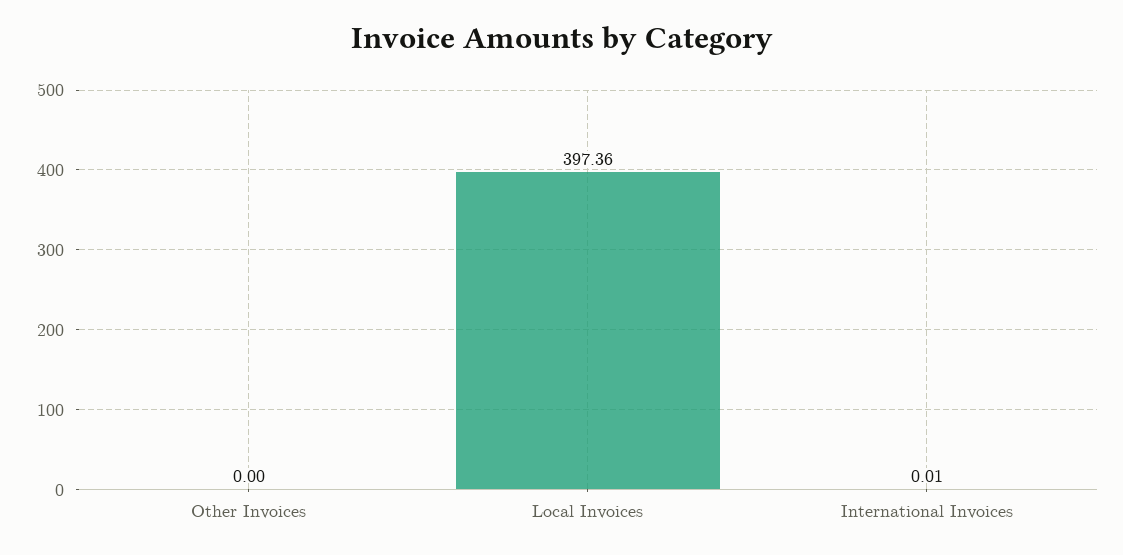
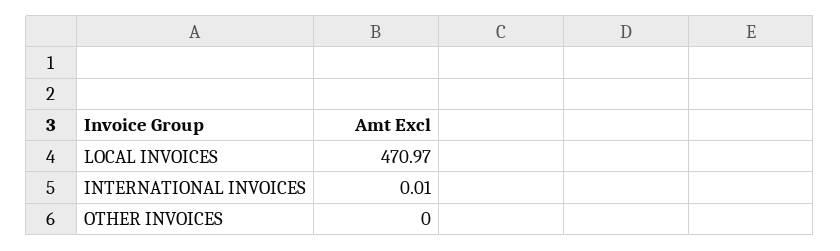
Local Invoices: 397.36 -> 470.97

